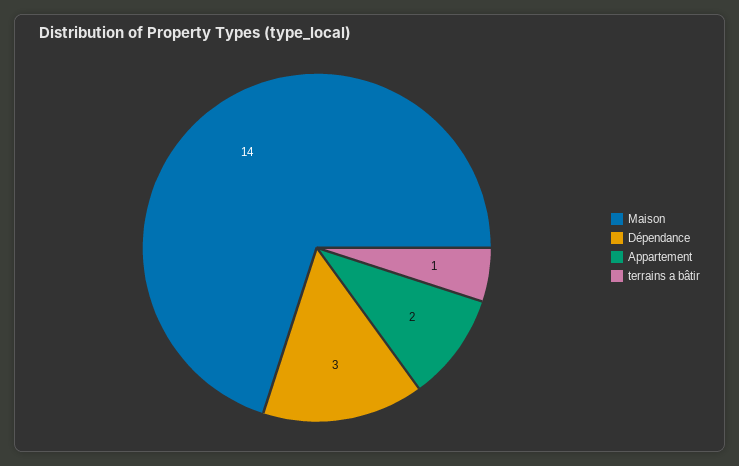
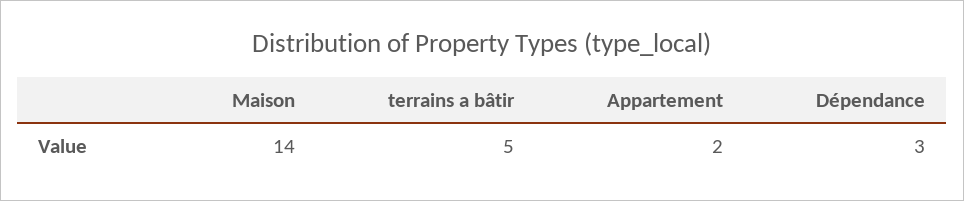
terrains a bâtir: 1 -> 5

